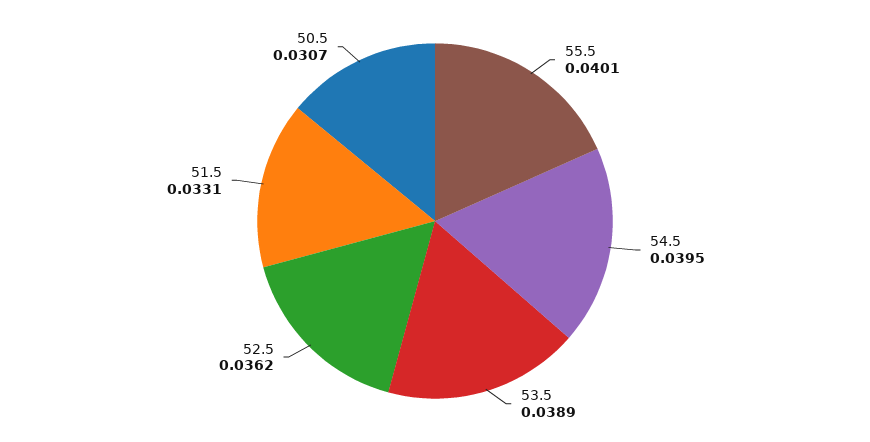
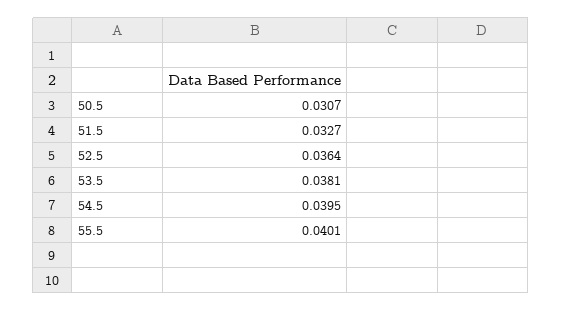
53.5: 0.0389 -> 0.0381
52.5: 0.0362 -> 0.0364
51.5: 0.0331 -> 0.0327

